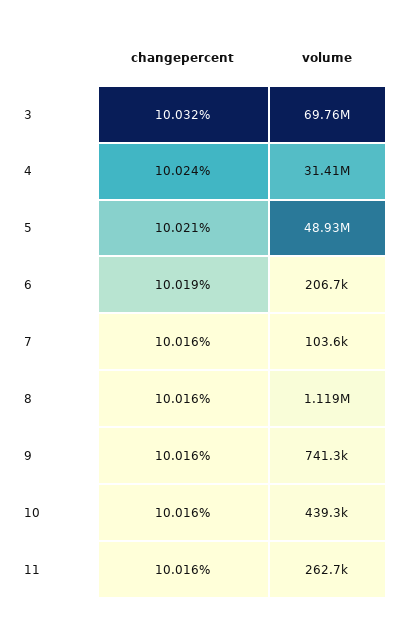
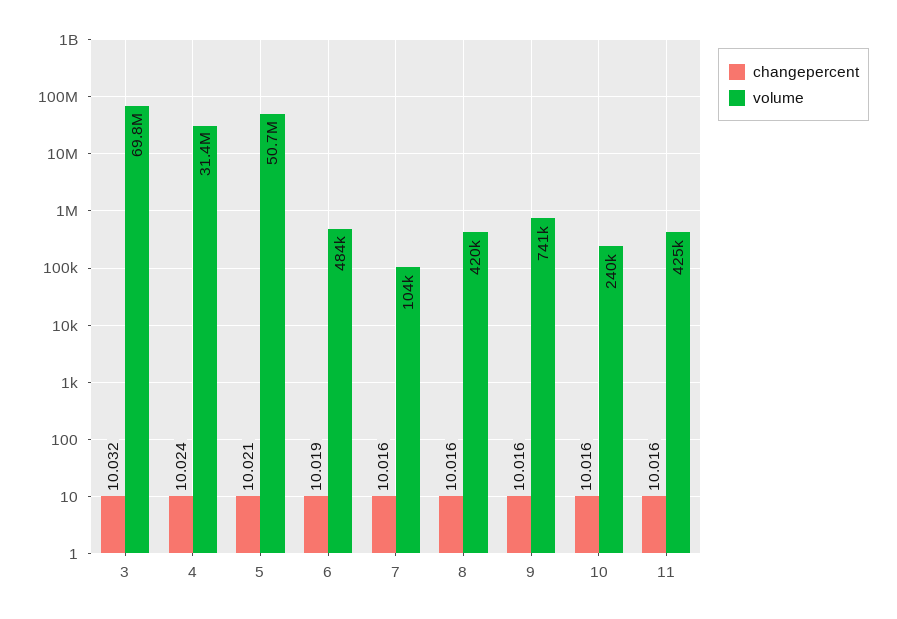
volume, 5: 48930000 -> 50700000
volume, 6: 206700 -> 484000
volume, 8: 1119000 -> 420000
volume, 10: 439300 -> 240000
volume, 11: 262700 -> 425000

